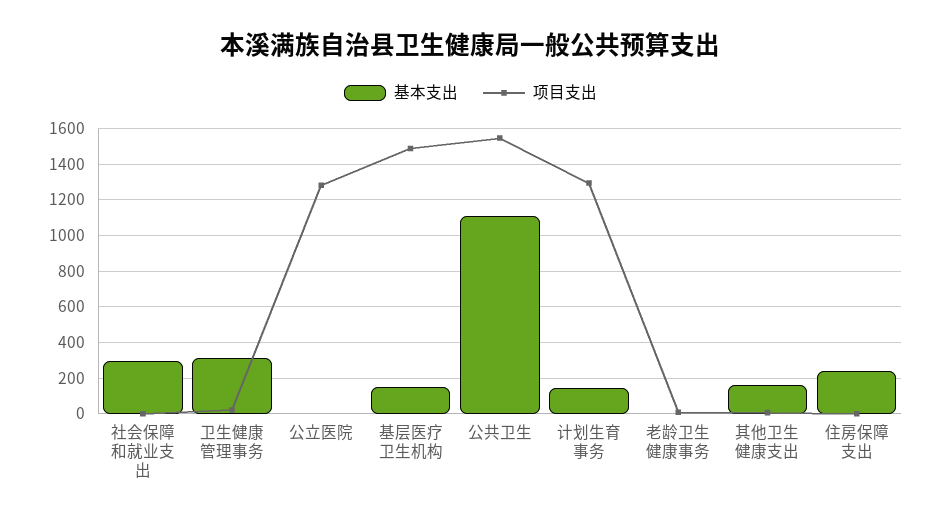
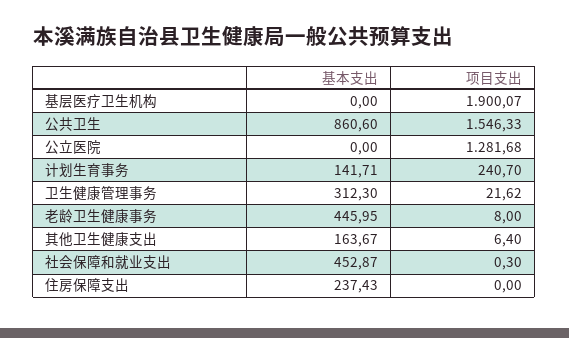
基本支出, 社会保障和就业支出: 300 -> 452.87
基本支出, 基层医疗卫生机构: 150 -> 0
项目支出, 基层医疗卫生机构: 1500 -> 1900.07
基本支出, 公共卫生: 1100 -> 860.6
项目支出, 计划生育事务: 1300 -> 240.7
基本支出, 老龄卫生健康事务: 0 -> 445.95

